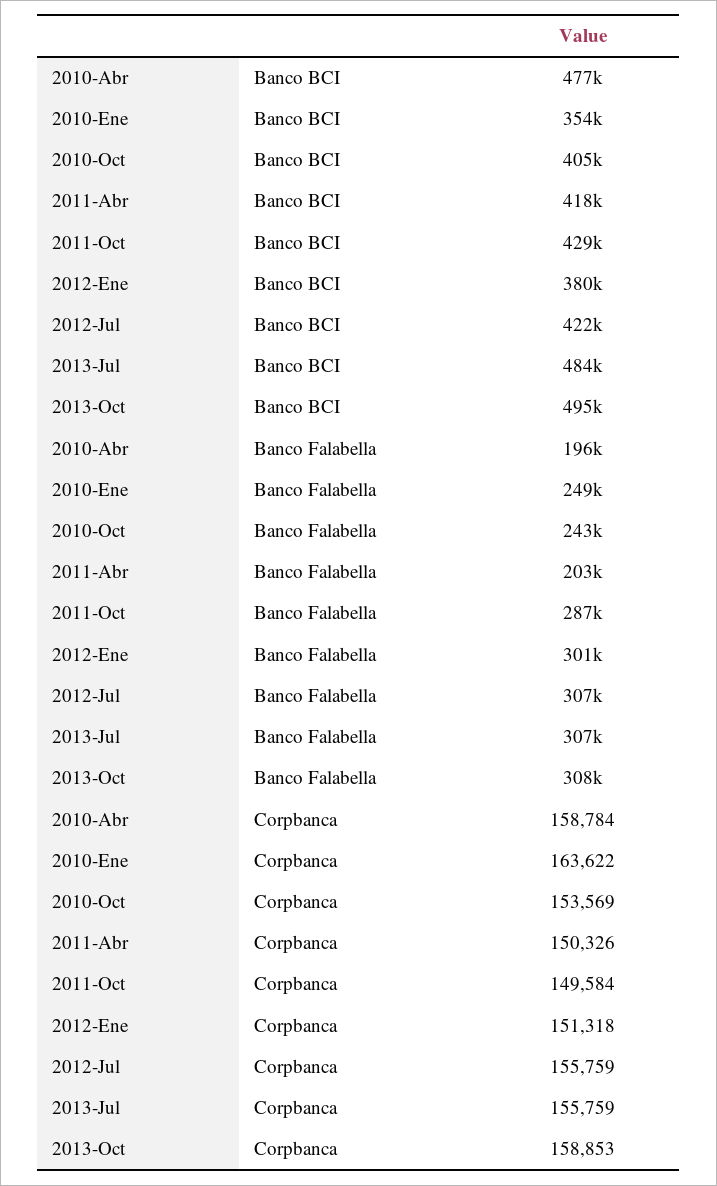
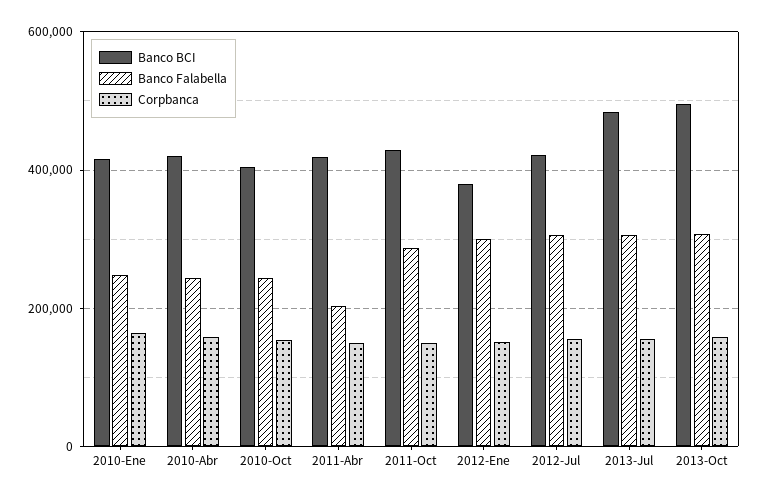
Banco BCI, 2010-Abr: 477000 -> 420000
Banco BCI, 2010-Ene: 354000 -> 420000
Banco Falabella, 2010-Abr: 196000 -> 240000

